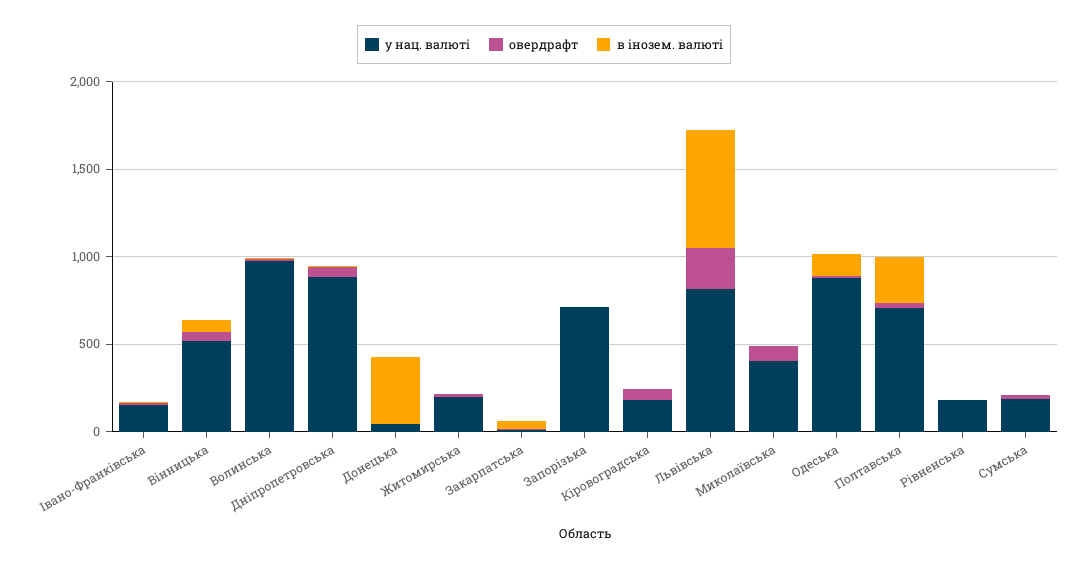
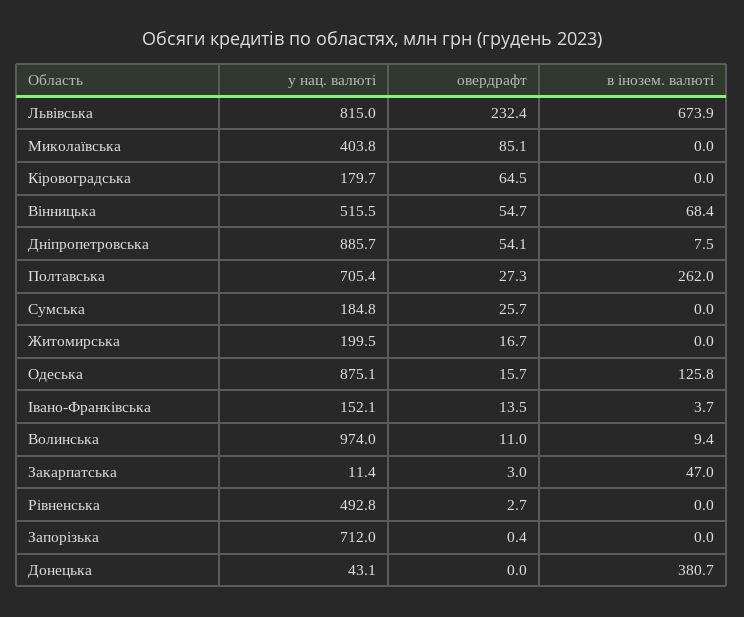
у нац. валюті, Рiвненська: 200 -> 492.8

